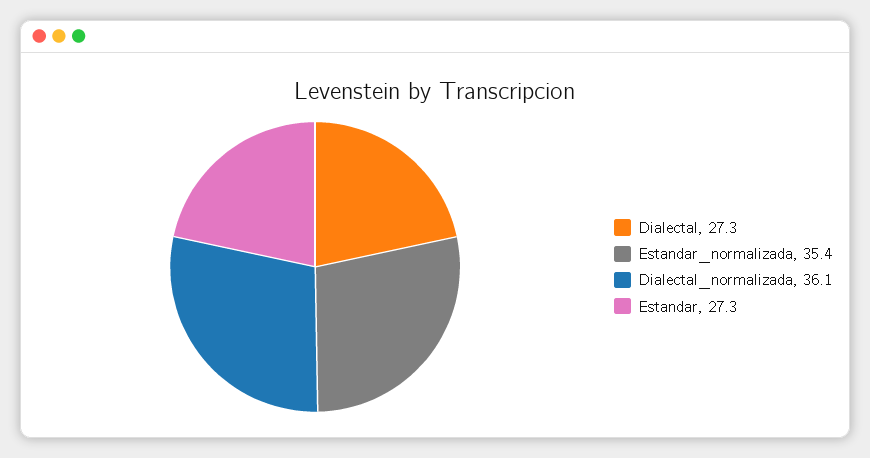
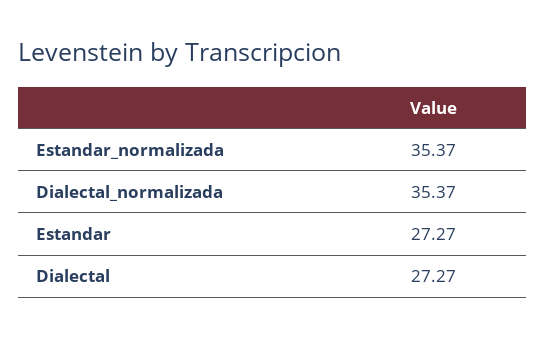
Dialectal_normalizada: 36.1 -> 35.37

